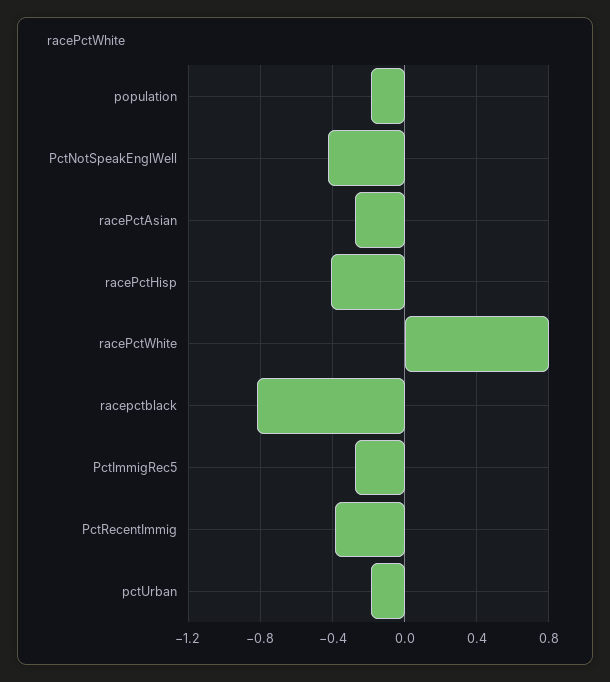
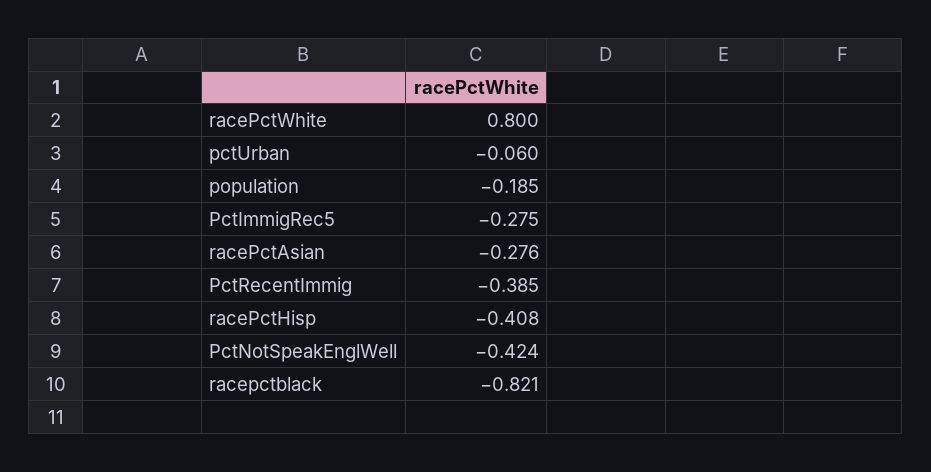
pctUrban: -0.2 -> -0.06

